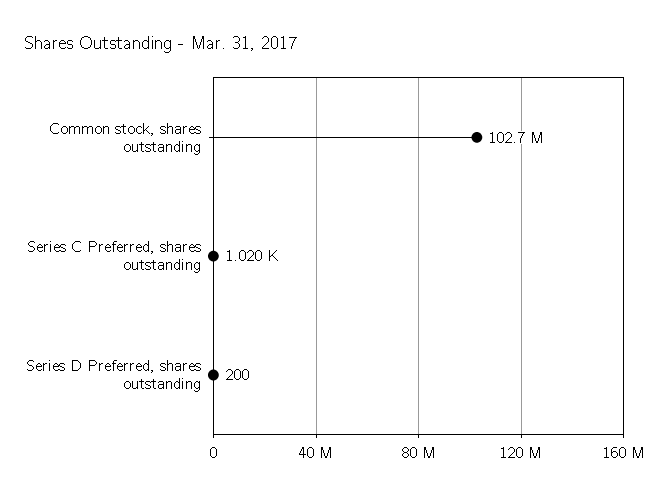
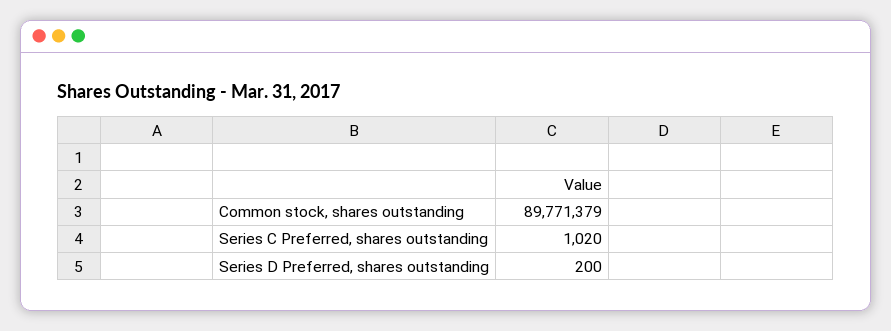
Common stock, shares outstanding: 102700000 -> 89771379

